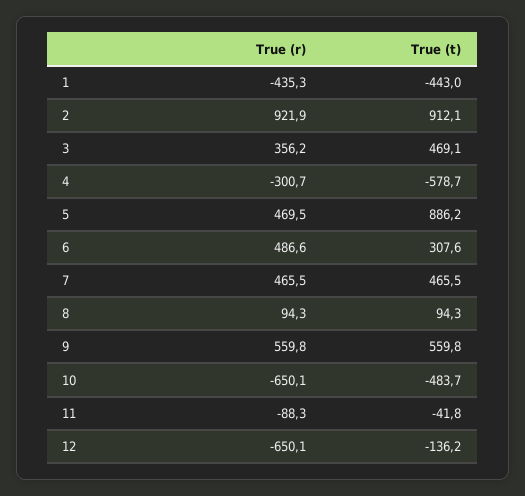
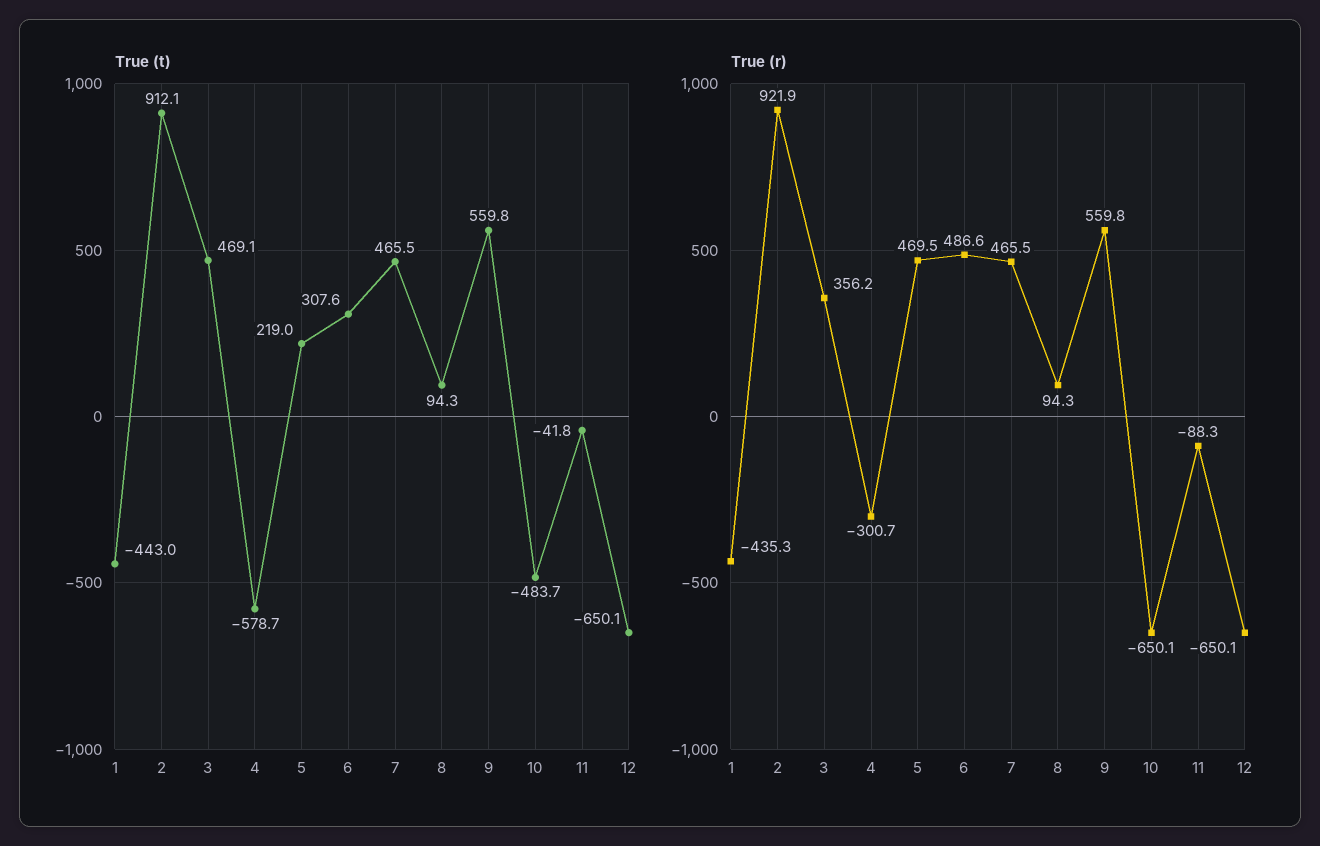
True (t), 5: 886.2 -> 219
True (t), 12: -136.2 -> -650.1

